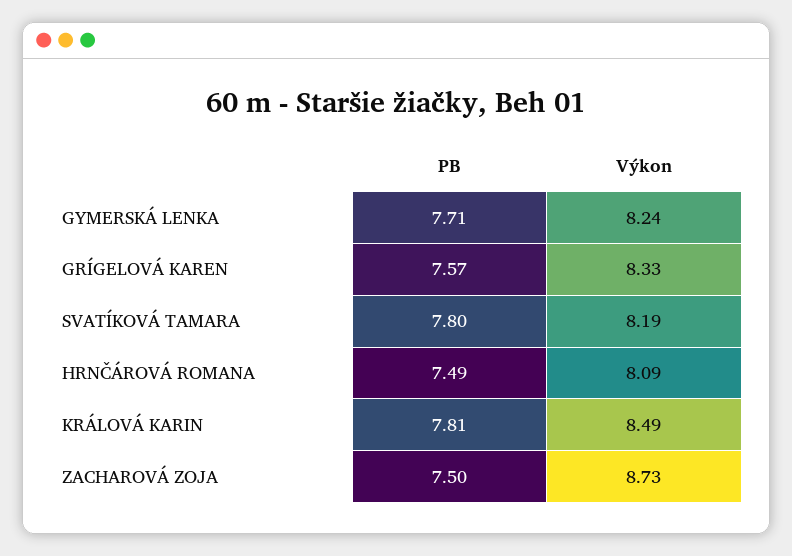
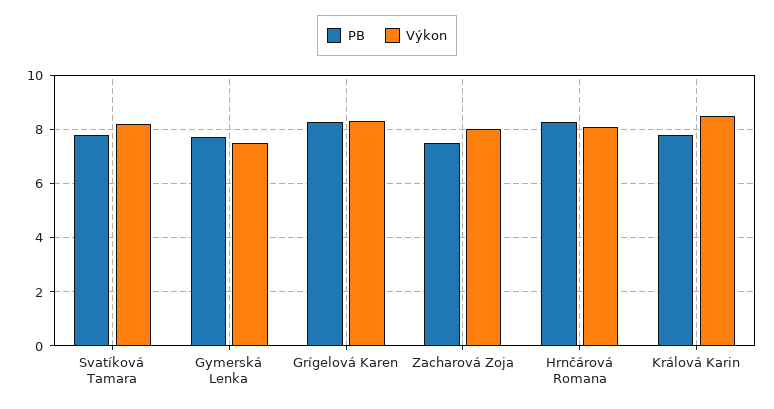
Výkon, GYMERSKÁ LENKA: 8.24 -> 7.5
PB, GRÍGELOVÁ KAREN: 7.57 -> 8.25
PB, HRNČÁROVÁ ROMANA: 7.49 -> 8.25
Výkon, ZACHAROVÁ ZOJA: 8.73 -> 8

